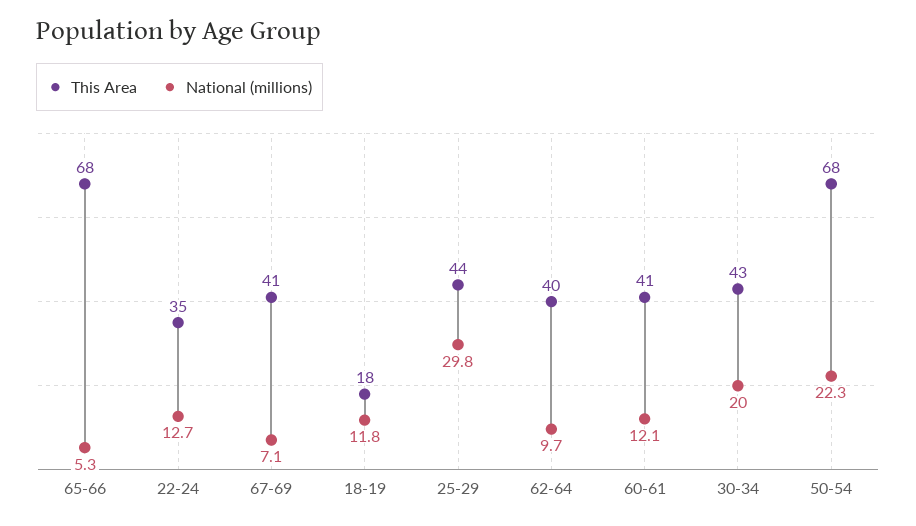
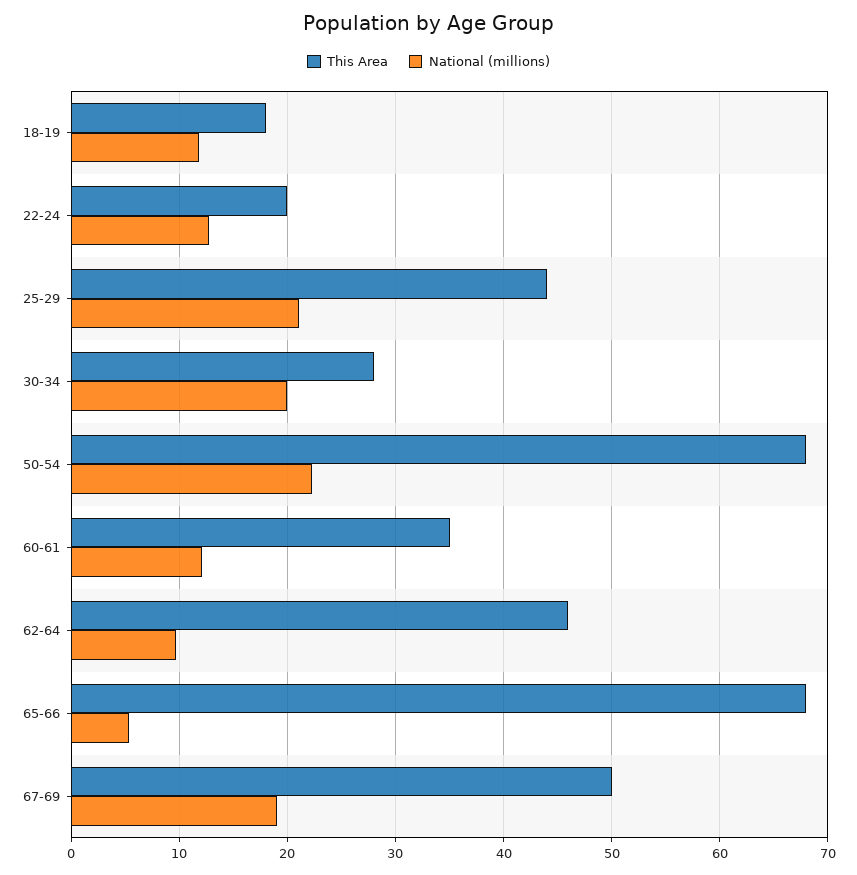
This Area, 22-24: 35 -> 20
This Area, 67-69: 41 -> 50
National (millions), 67-69: 7.1 -> 19
National (millions), 25-29: 29.8 -> 21
This Area, 62-64: 40 -> 46
This Area, 60-61: 41 -> 35
This Area, 30-34: 43 -> 28

